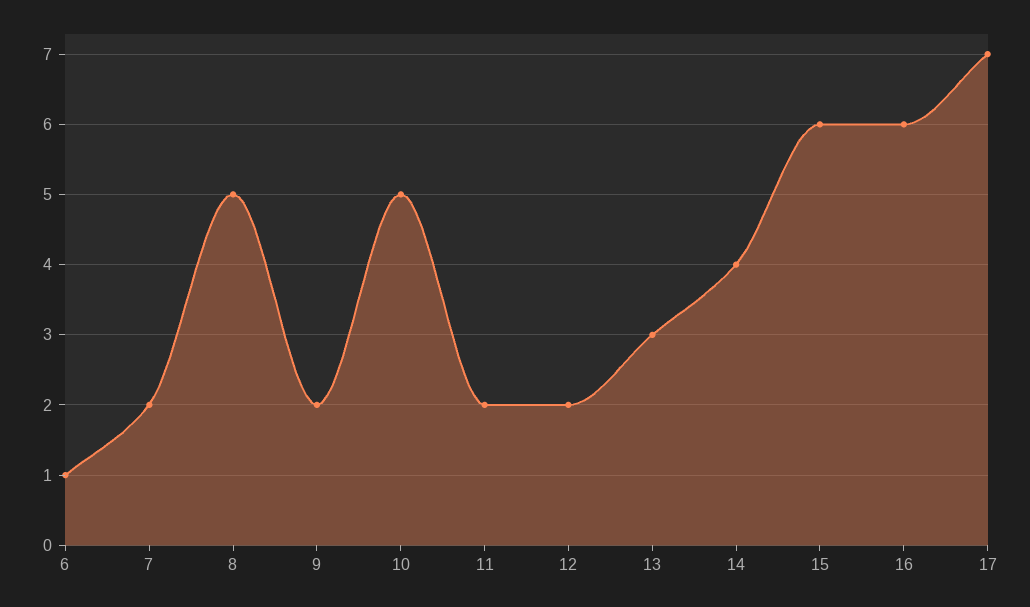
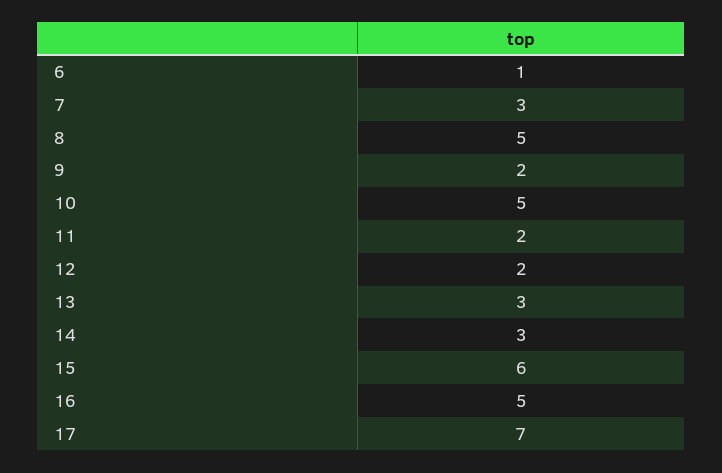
7: 2 -> 3
14: 4 -> 3
16: 6 -> 5

